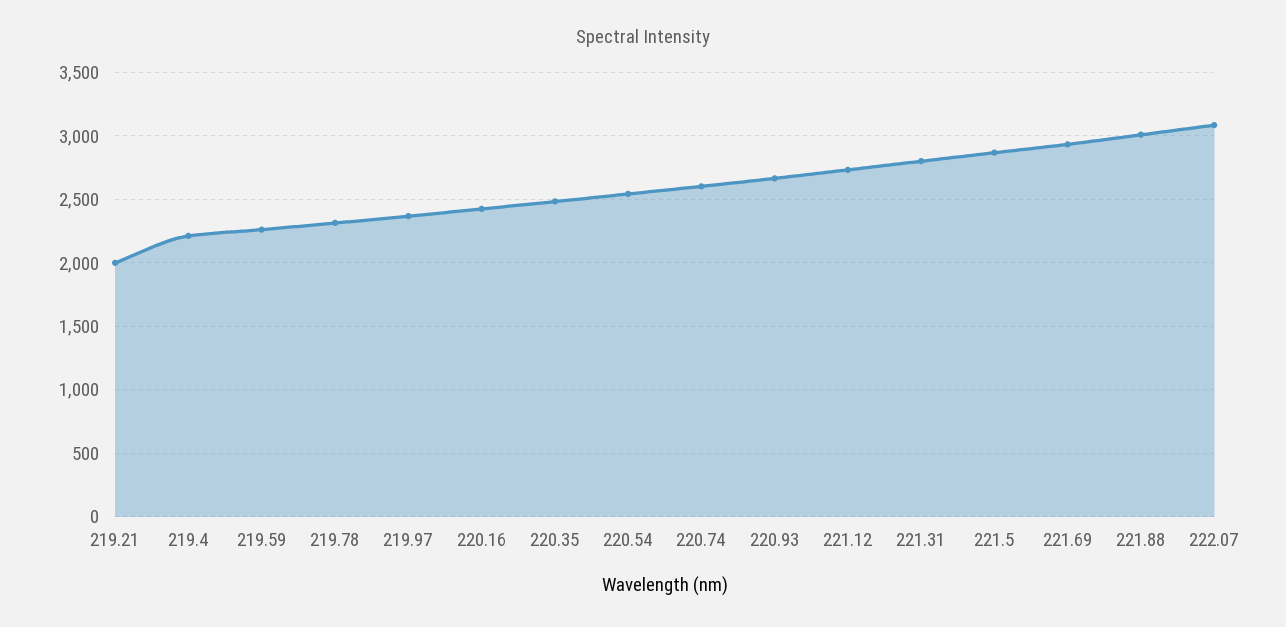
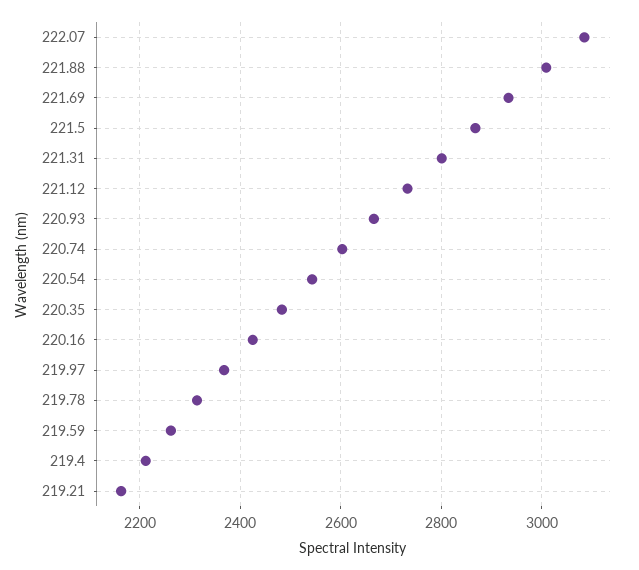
219.21: 2000 -> 2160

